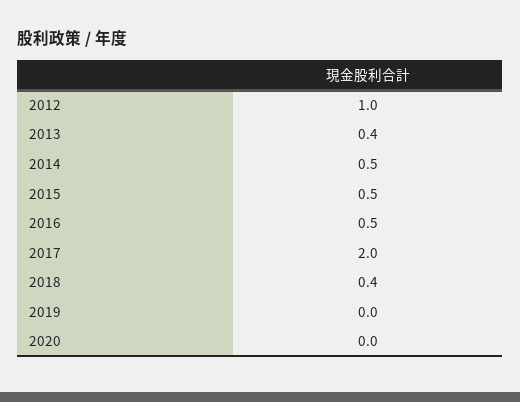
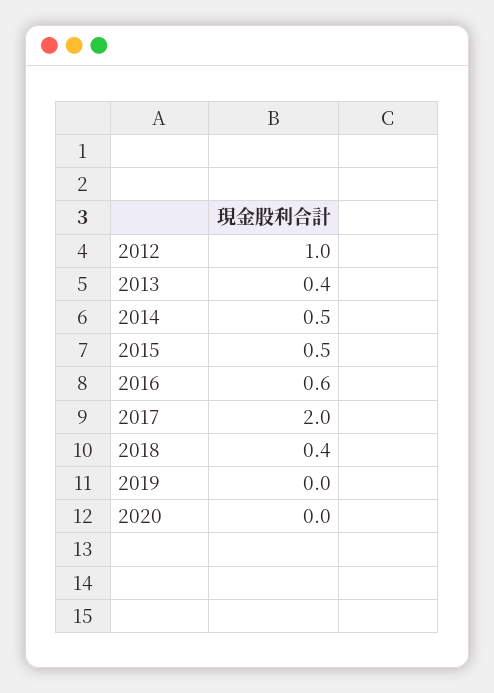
2016: 0.5 -> 0.6

